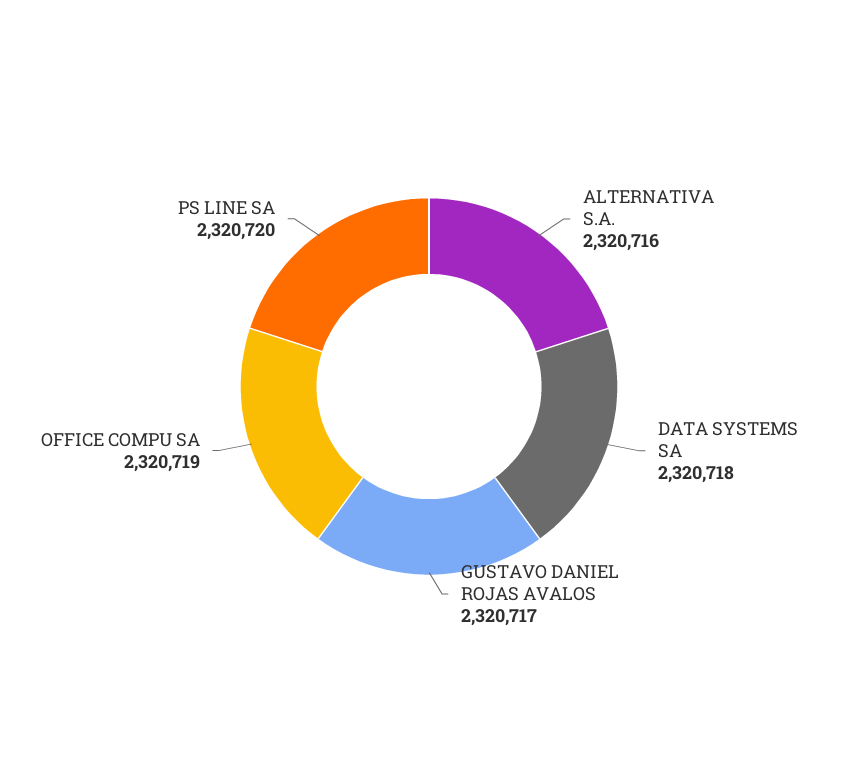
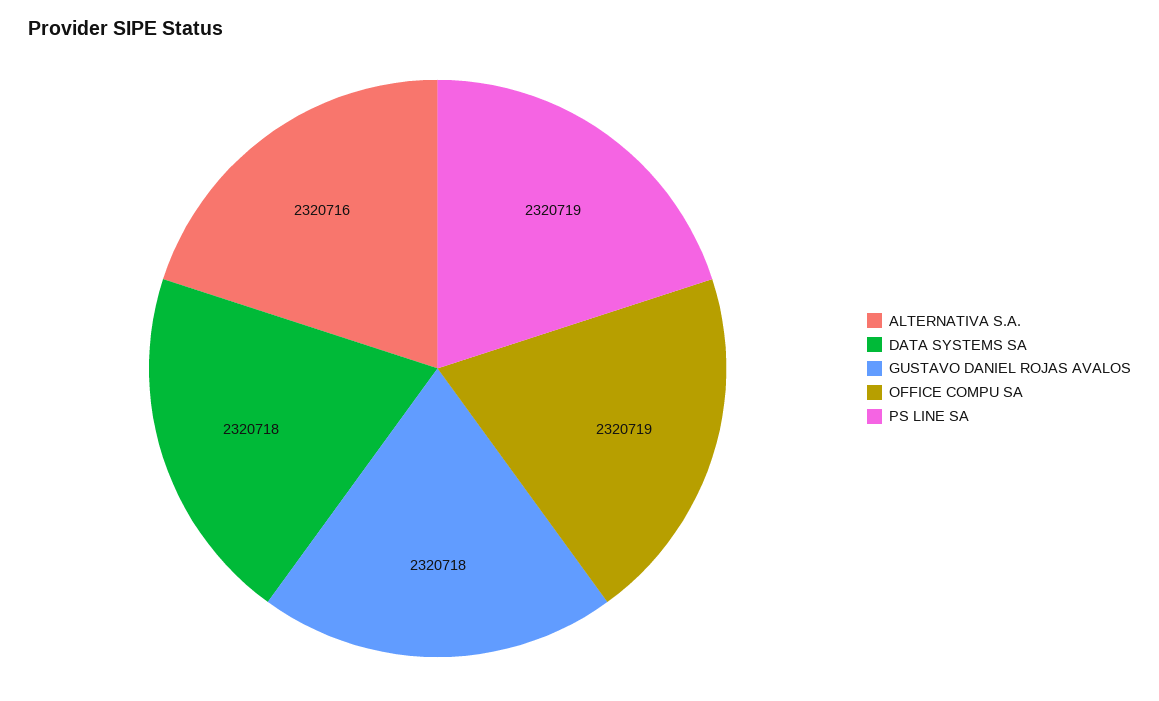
GUSTAVO DANIEL ROJAS AVALOS: 2320717 -> 2320718
PS LINE SA: 2320720 -> 2320719

